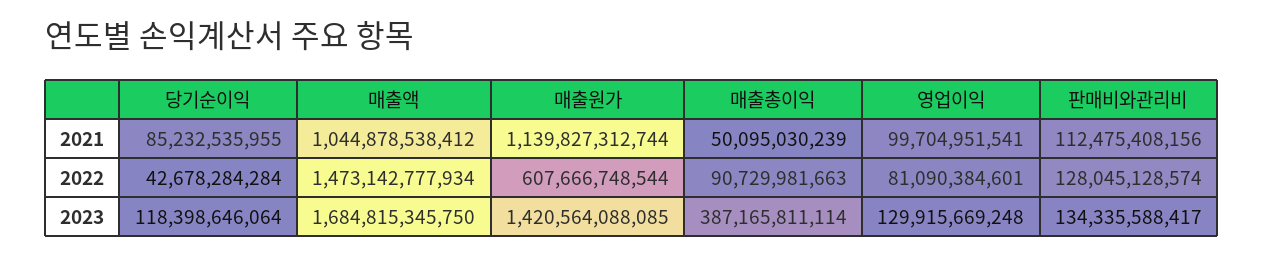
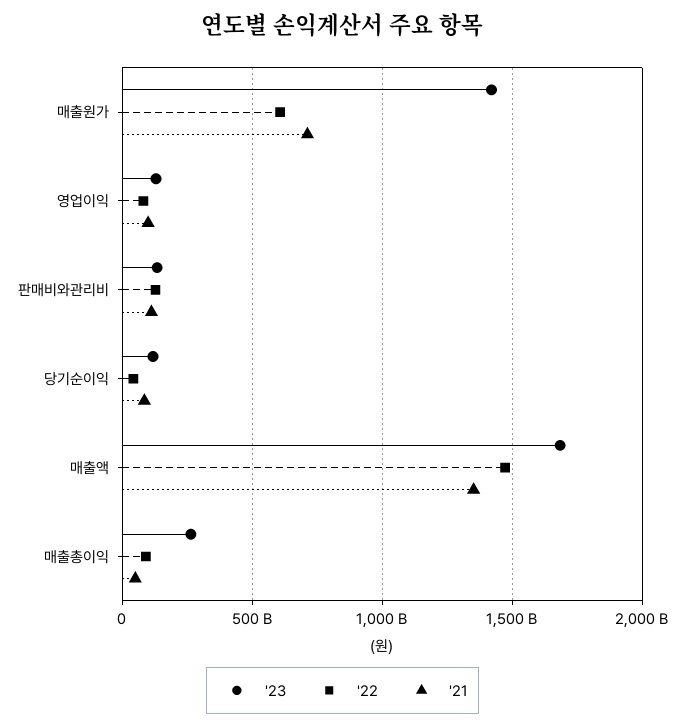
2021, 매출액: 1044878538412 -> 1350000000000
2021, 매출원가: 1139827312744 -> 700000000000
2023, 매출총이익: 387165811114 -> 250000000000

